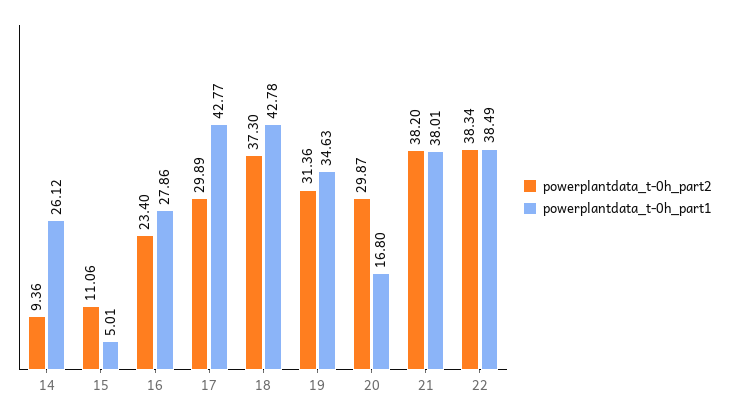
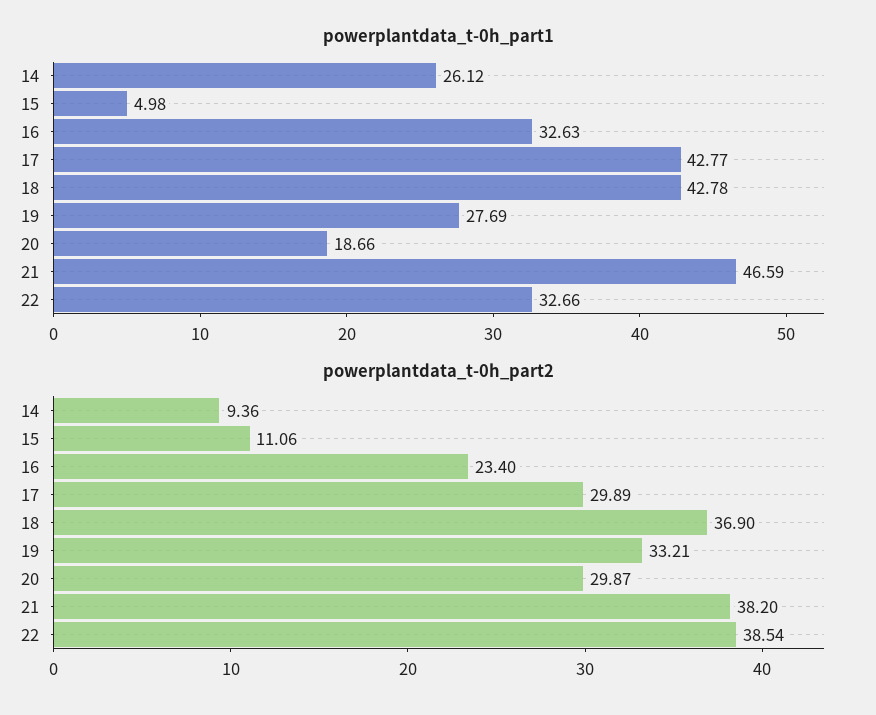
powerplantdata_t-0h_part1, 15: 5.01 -> 4.98
powerplantdata_t-0h_part1, 16: 27.86 -> 32.63
powerplantdata_t-0h_part2, 18: 37.3 -> 36.9
powerplantdata_t-0h_part2, 19: 31.36 -> 33.21
powerplantdata_t-0h_part1, 19: 34.63 -> 27.69
powerplantdata_t-0h_part1, 20: 16.8 -> 18.66
powerplantdata_t-0h_part1, 21: 38.01 -> 46.59
powerplantdata_t-0h_part2, 22: 38.34 -> 38.54
powerplantdata_t-0h_part1, 22: 38.49 -> 32.66

